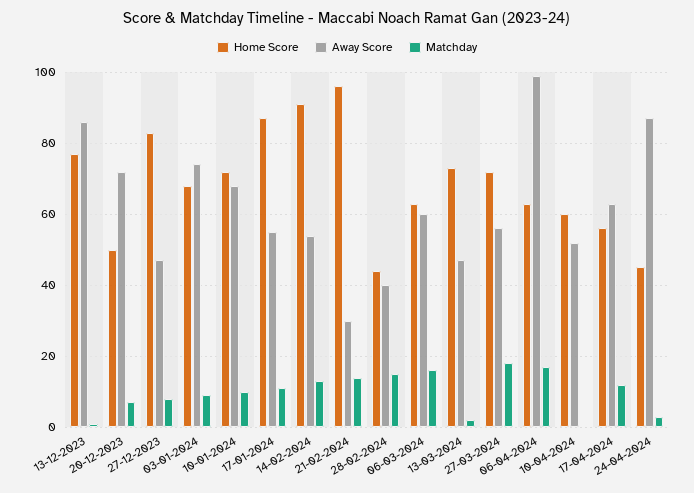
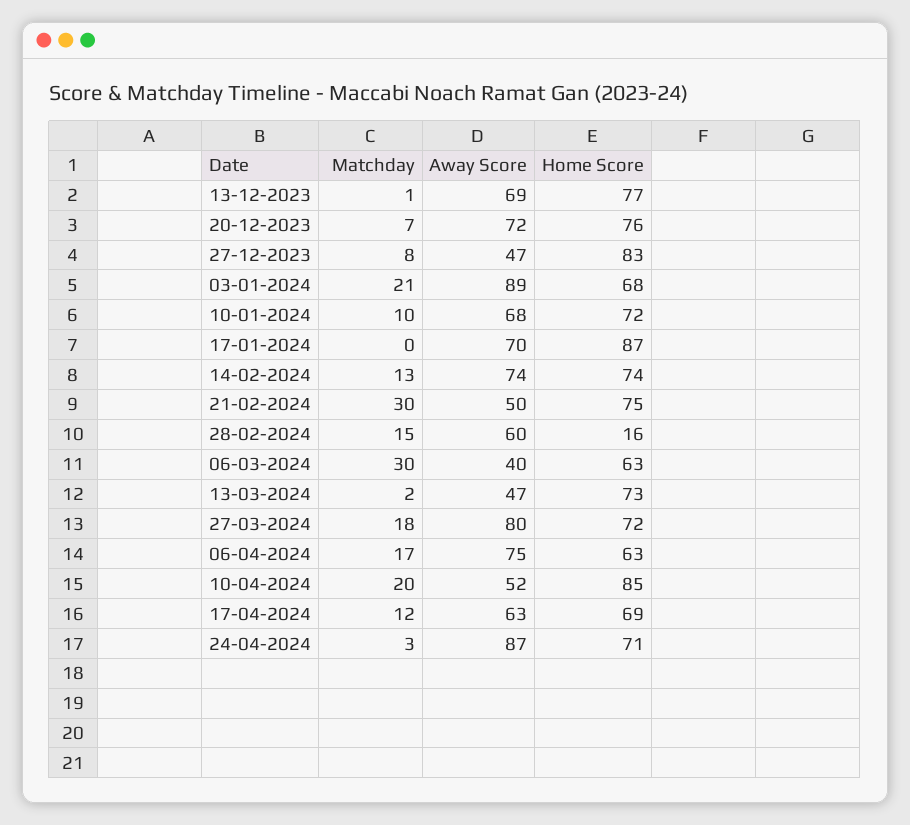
Away Score, 13-12-2023: 85 -> 69
Home Score, 20-12-2023: 50 -> 76
Away Score, 03-01-2024: 75 -> 89
Matchday, 03-01-2024: 10 -> 21
Away Score, 17-01-2024: 55 -> 70
Matchday, 17-01-2024: 10 -> 0
Home Score, 14-02-2024: 90 -> 74
Away Score, 14-02-2024: 55 -> 74
Home Score, 21-02-2024: 95 -> 75
Away Score, 21-02-2024: 30 -> 50
Matchday, 21-02-2024: 15 -> 30
Home Score, 28-02-2024: 45 -> 16
Away Score, 28-02-2024: 40 -> 60
Away Score, 06-03-2024: 60 -> 40
Matchday, 06-03-2024: 15 -> 30
Away Score, 27-03-2024: 55 -> 80
Away Score, 06-04-2024: 100 -> 75
Home Score, 10-04-2024: 60 -> 85
Matchday, 10-04-2024: 0 -> 20
Home Score, 17-04-2024: 55 -> 69
Home Score, 24-04-2024: 45 -> 71

